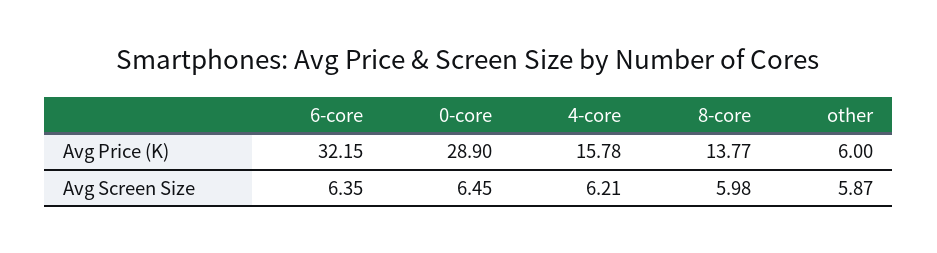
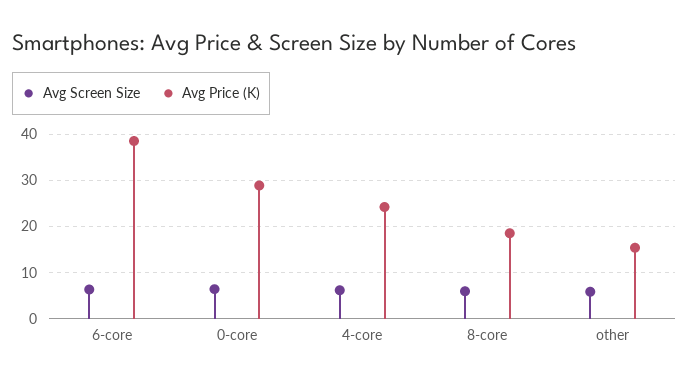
Avg Price (K), 6-core: 32.15 -> 38
Avg Price (K), 4-core: 15.78 -> 24
Avg Price (K), 8-core: 13.77 -> 18
Avg Price (K), other: 6 -> 16

